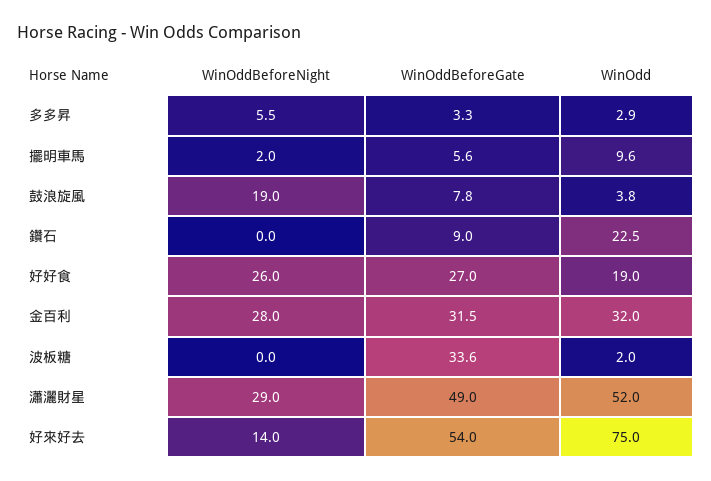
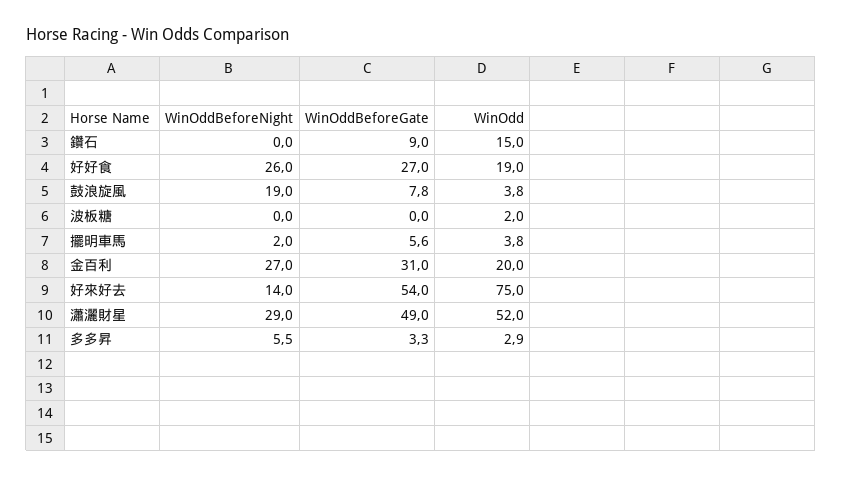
WinOdd, 擺明車馬: 9.6 -> 3.8
WinOdd, 鑽石: 22.5 -> 15
WinOddBeforeNight, 金百利: 28 -> 27
WinOddBeforeGate, 金百利: 31.5 -> 31
WinOdd, 金百利: 32 -> 20
WinOddBeforeGate, 波板糖: 33.6 -> 0

